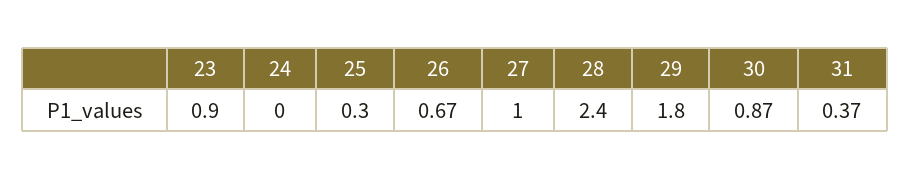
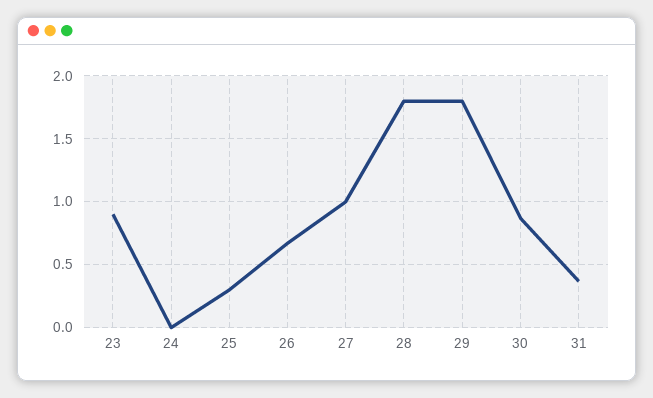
28: 2.4 -> 1.8

